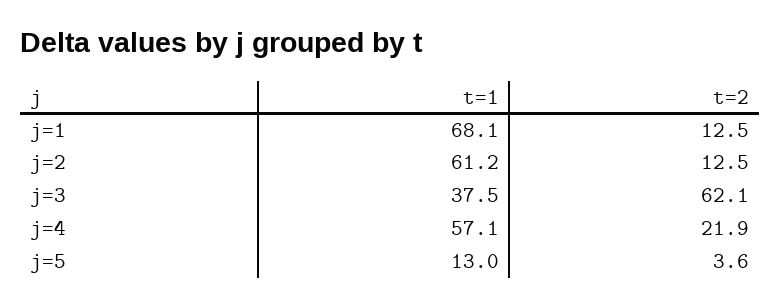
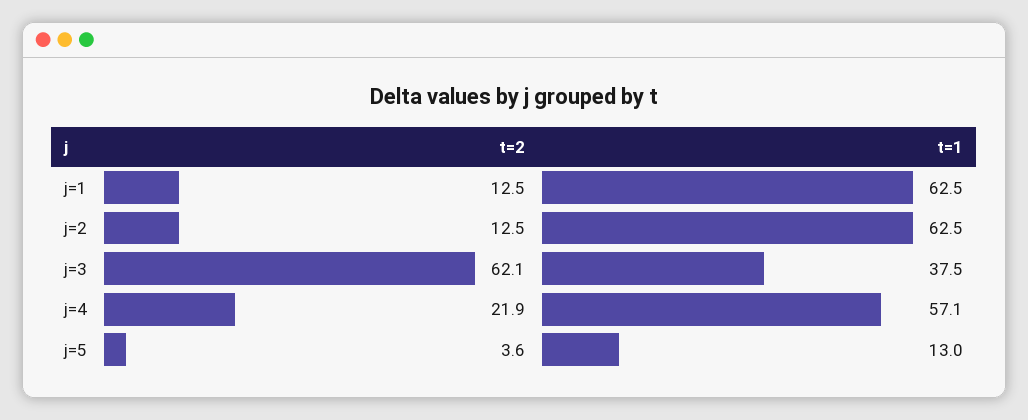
t=1, j=1: 68.1 -> 62.5
t=1, j=2: 61.2 -> 62.5

